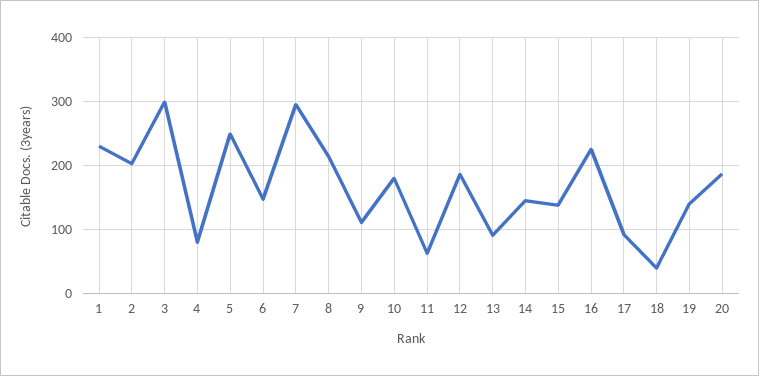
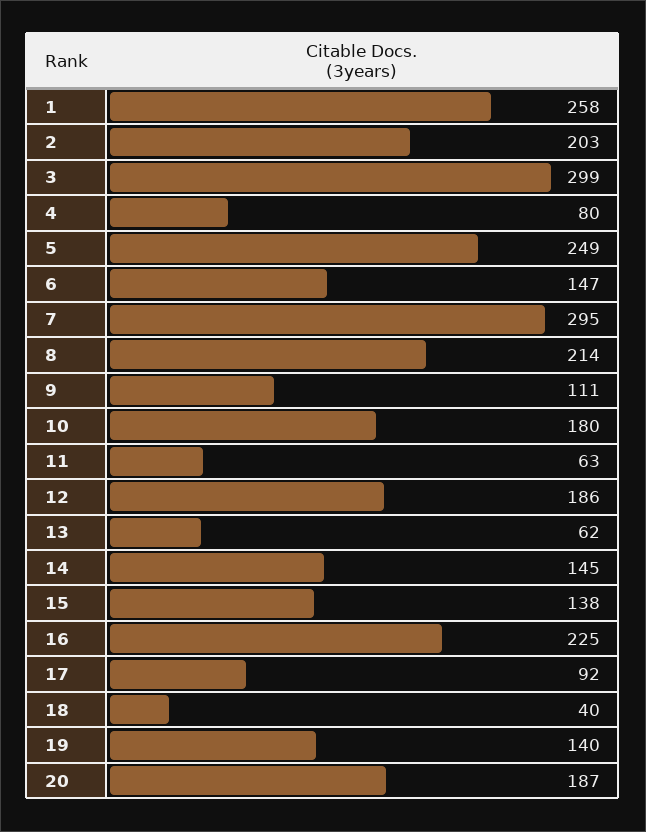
1: 230 -> 258
13: 90 -> 62

